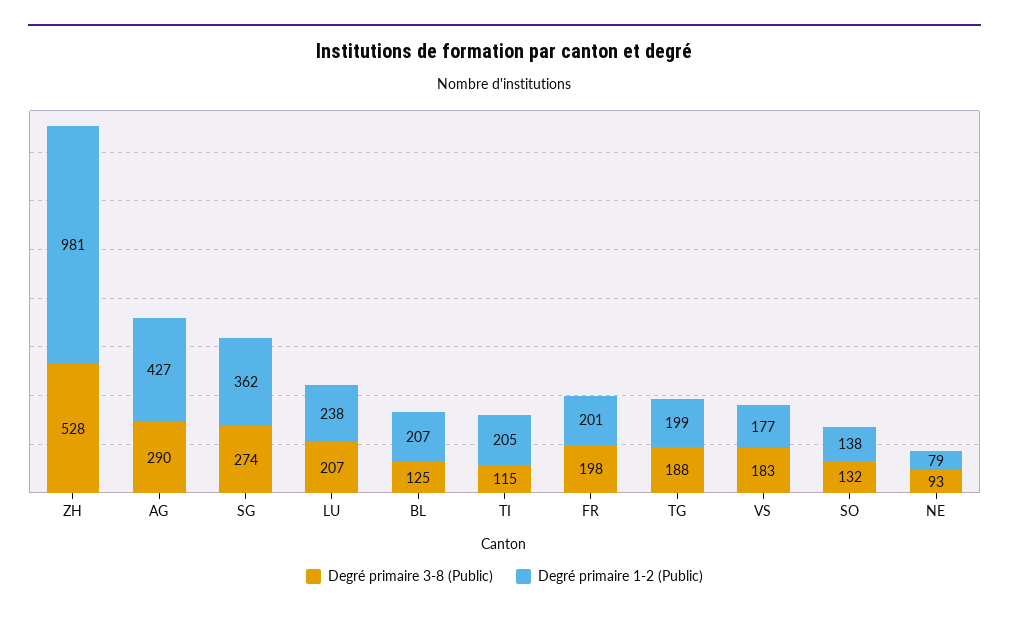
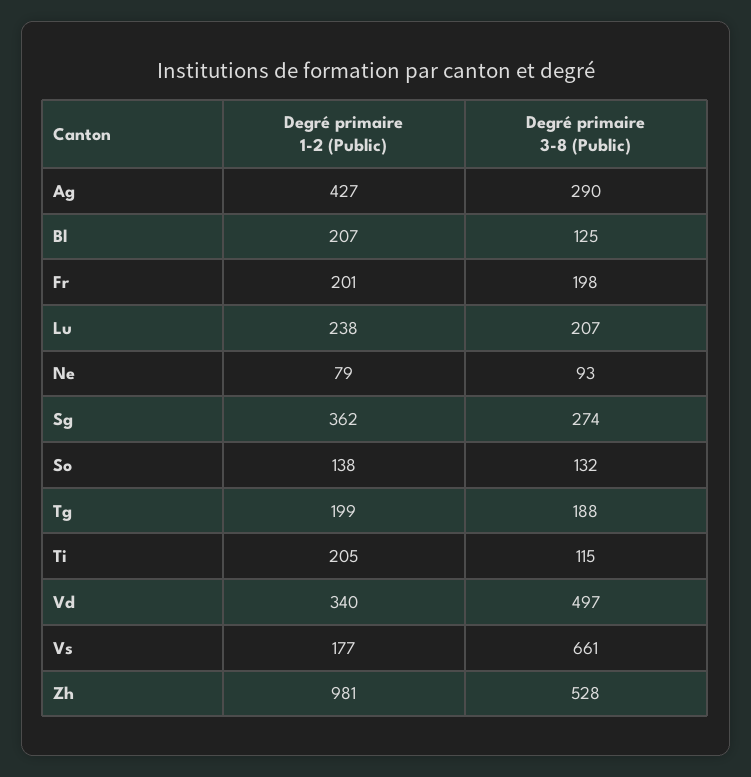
Degré primaire 3-8 (Public), VS: 183 -> 661
Degré primaire 1-2 (Public), Vd: none -> 340
Degré primaire 3-8 (Public), Vd: none -> 497

